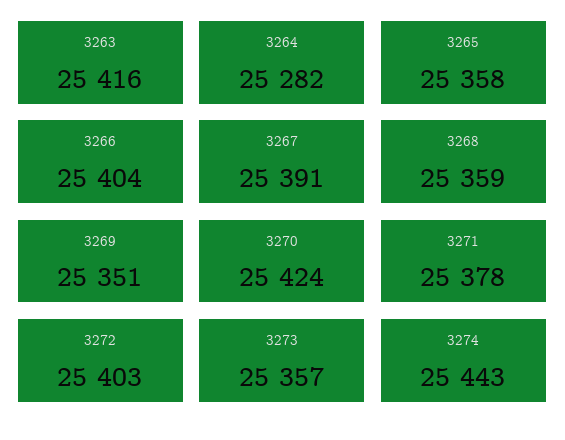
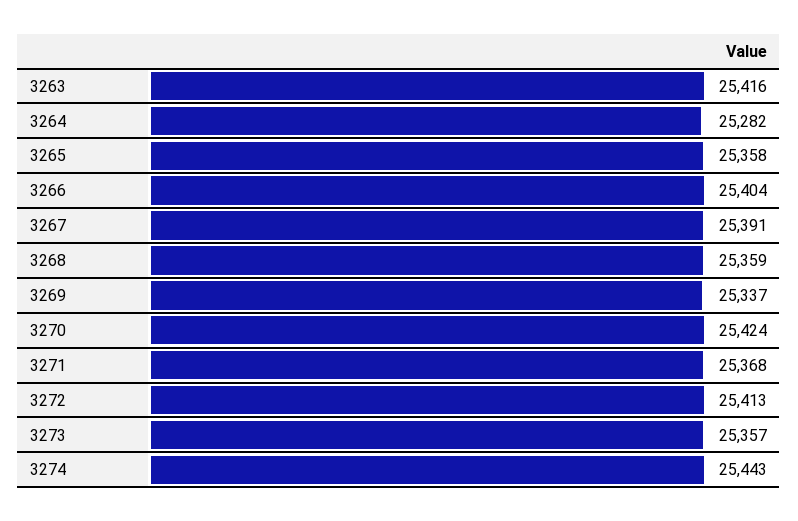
3269: 25351 -> 25337
3271: 25378 -> 25368
3272: 25403 -> 25413

